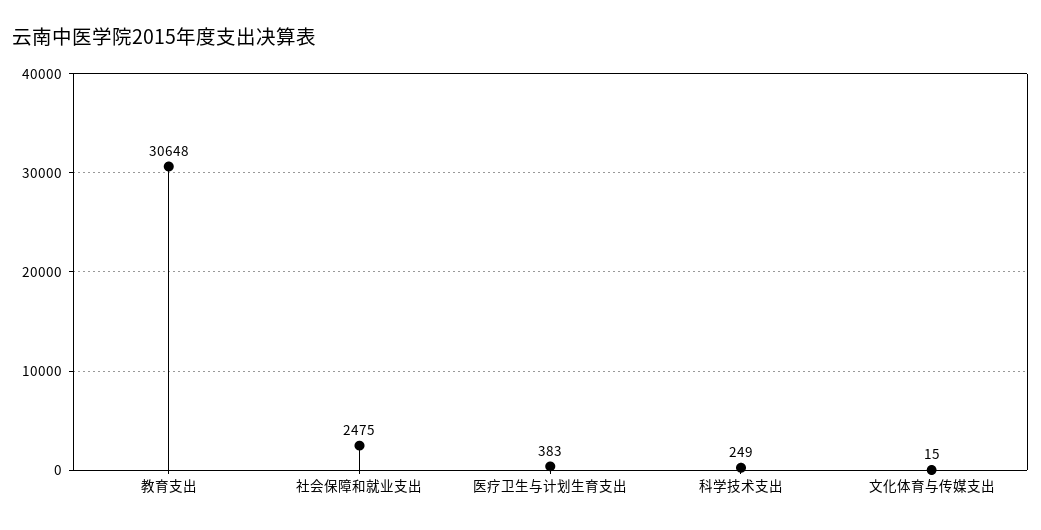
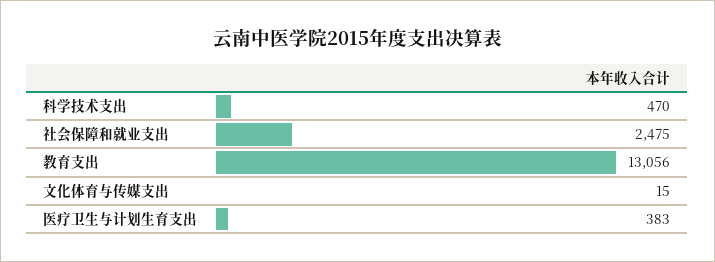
教育支出: 30648 -> 13056
科学技术支出: 249 -> 470

